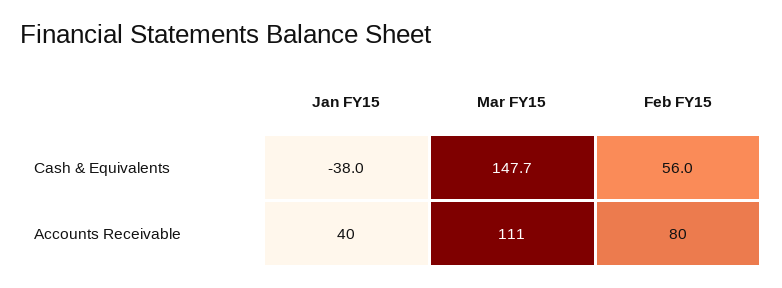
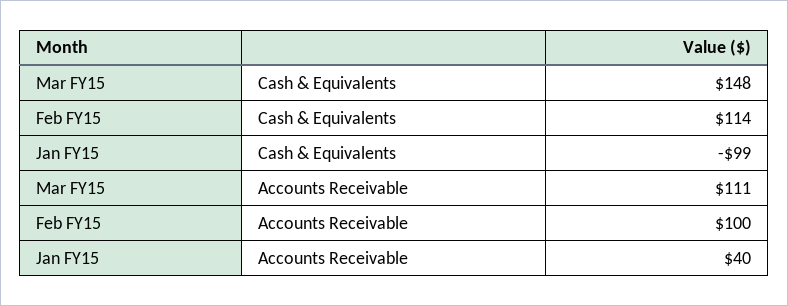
Jan FY15, Cash & Equivalents: -38 -> -99
Feb FY15, Cash & Equivalents: 56 -> 114
Feb FY15, Accounts Receivable: 80 -> 100

